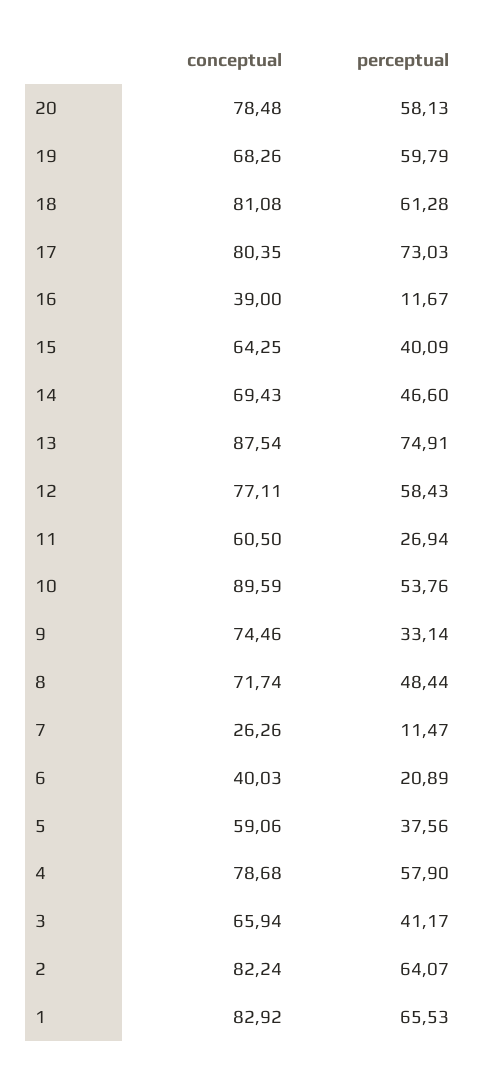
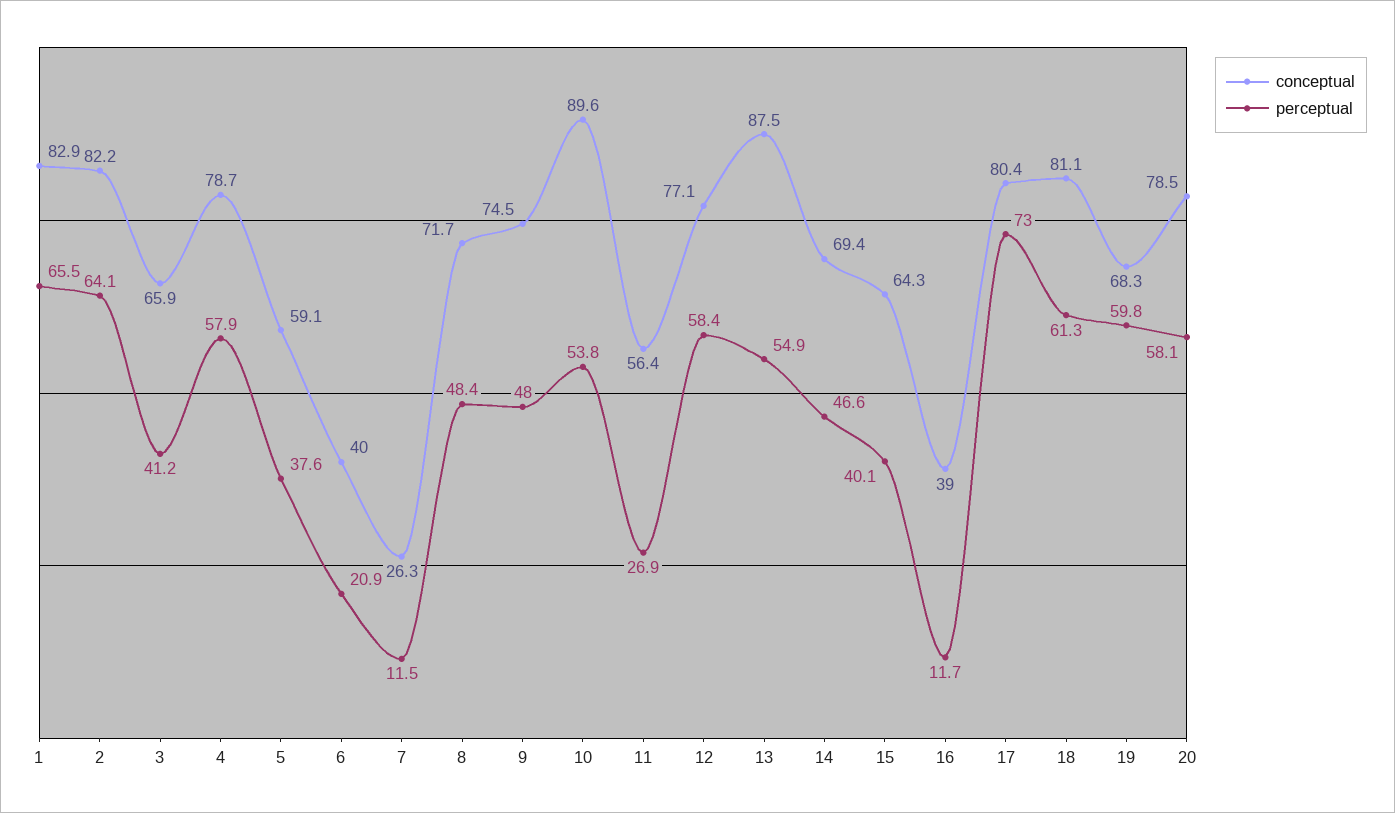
perceptual, 13: 74.91 -> 54.9
conceptual, 11: 60.5 -> 56.4
perceptual, 9: 33.14 -> 48

